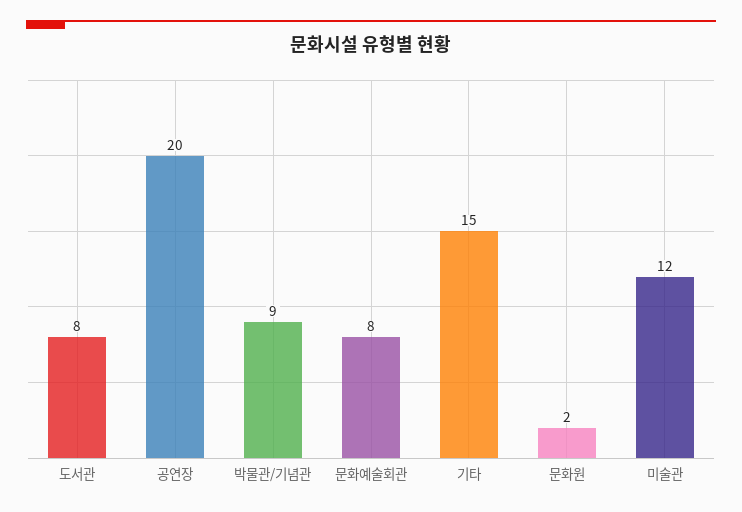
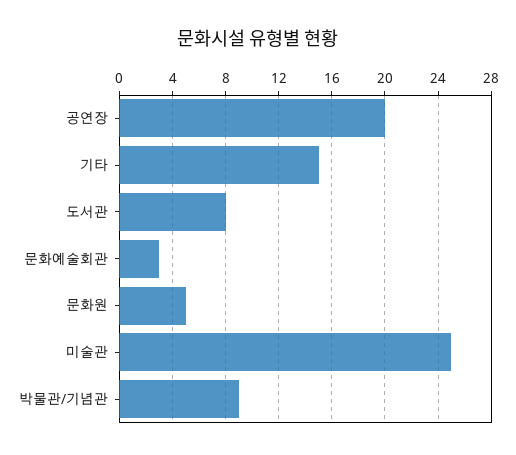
문화예술회관: 8 -> 3
문화원: 2 -> 5
미술관: 12 -> 25

